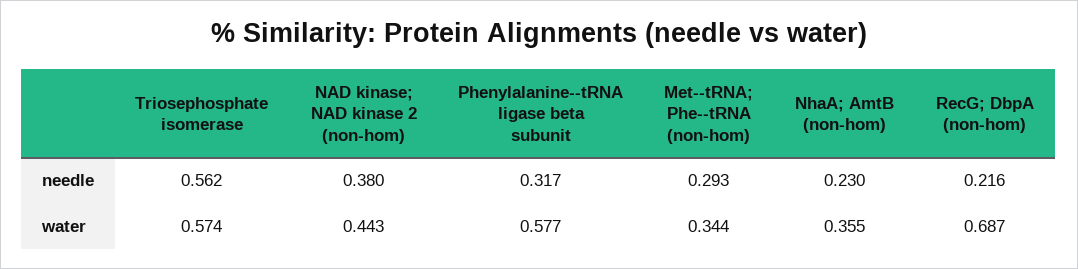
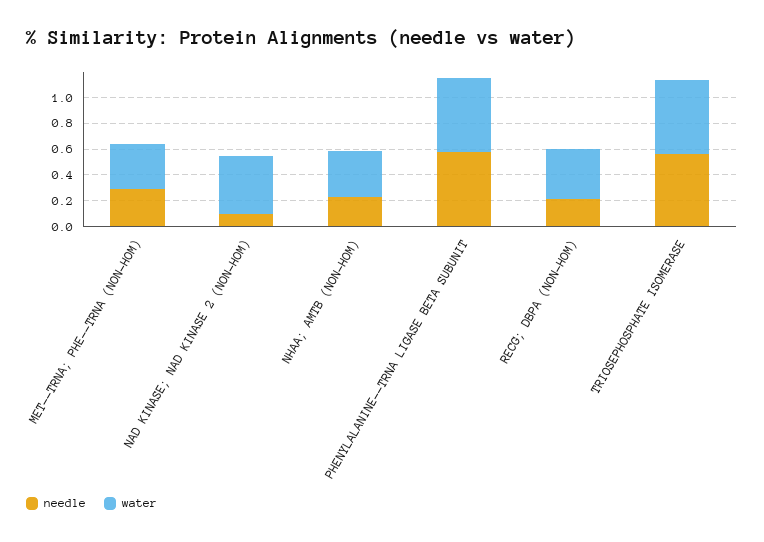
needle, NAD kinase; NAD kinase 2 (non-hom): 0.38 -> 0.1
needle, Phenylalanine--tRNA ligase beta subunit: 0.317 -> 0.6
water, RecG; DbpA (non-hom): 0.687 -> 0.4

